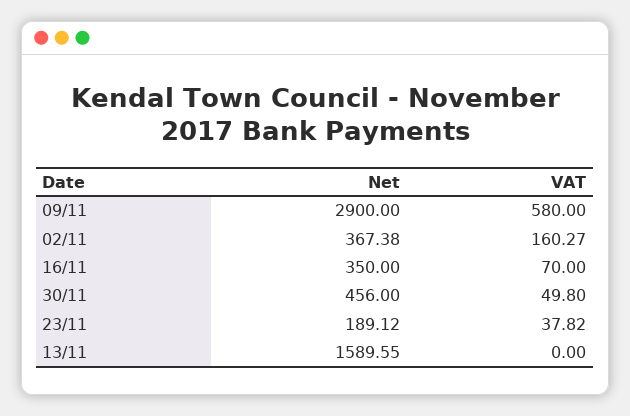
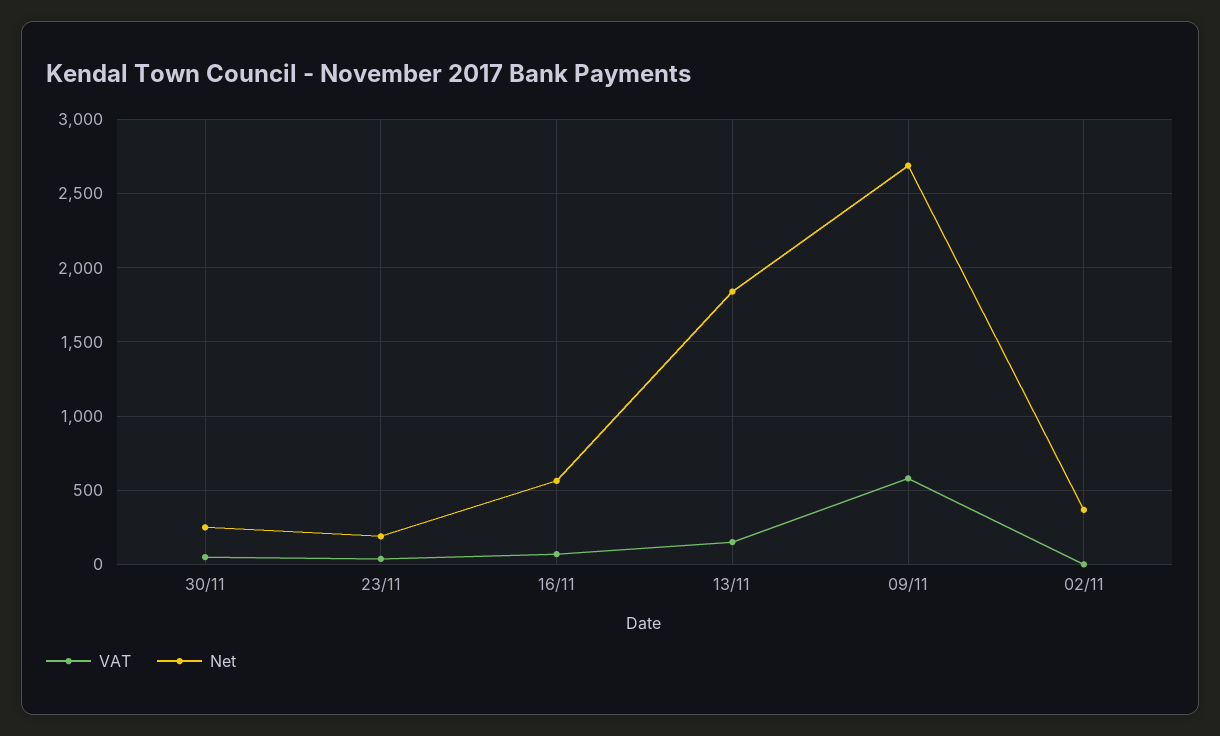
Net, 09/11: 2900 -> 2700
VAT, 02/11: 160.27 -> 0
Net, 16/11: 350 -> 550
Net, 30/11: 456 -> 250
Net, 13/11: 1589.55 -> 1850
VAT, 13/11: 0 -> 150

